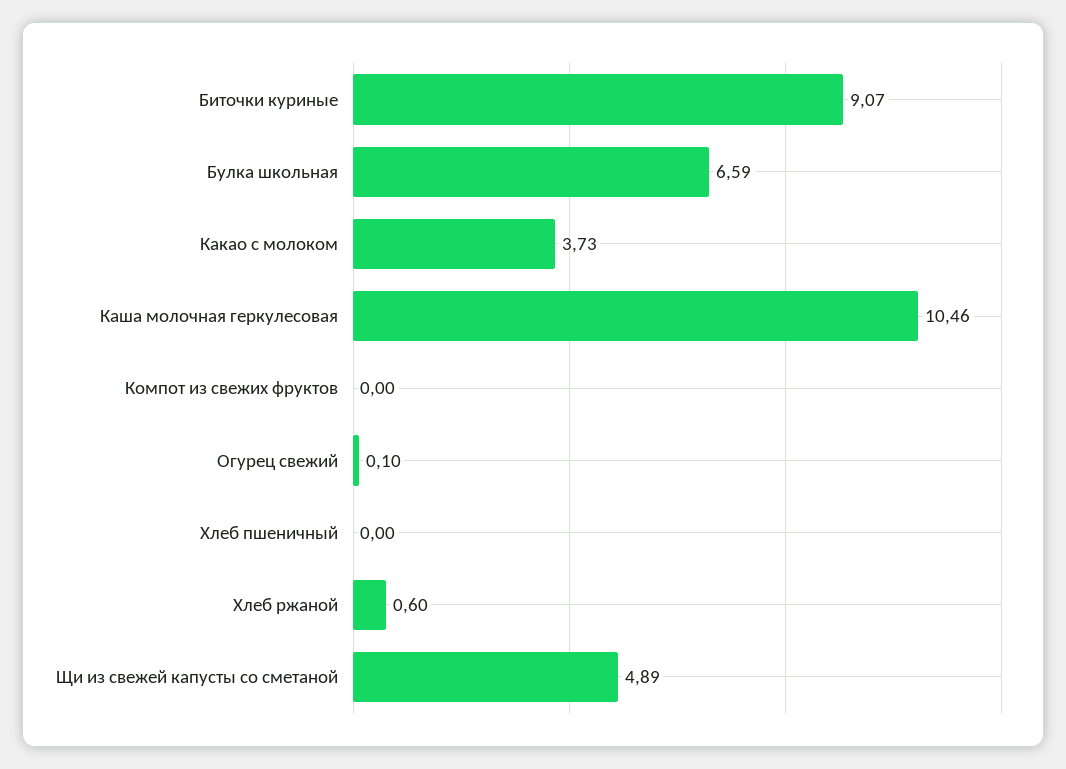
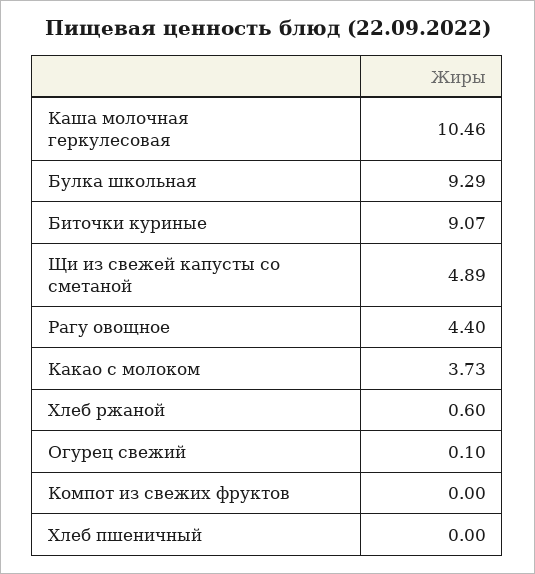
Булка школьная: 6.59 -> 9.29
Рагу овощное: none -> 4.4

